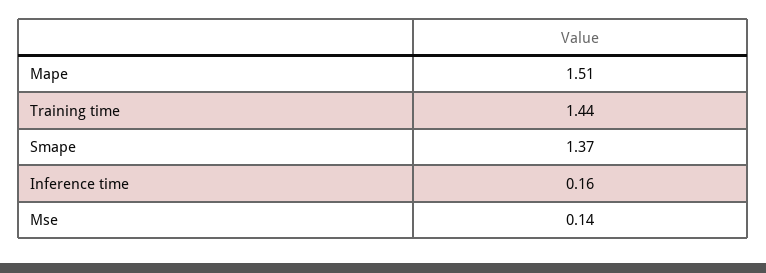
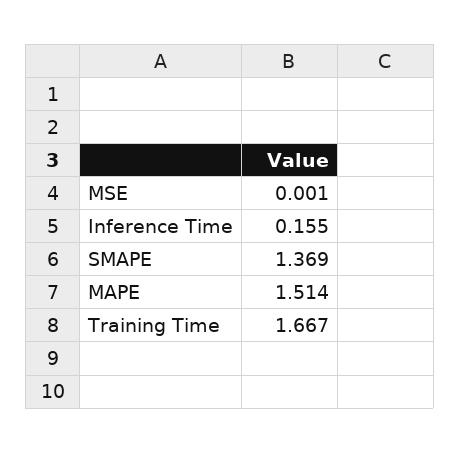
Training time: 1.44 -> 1.667
Mse: 0.14 -> 0.001

